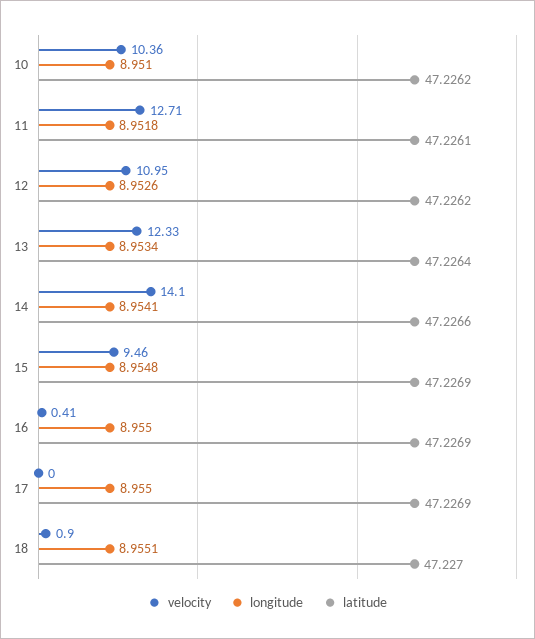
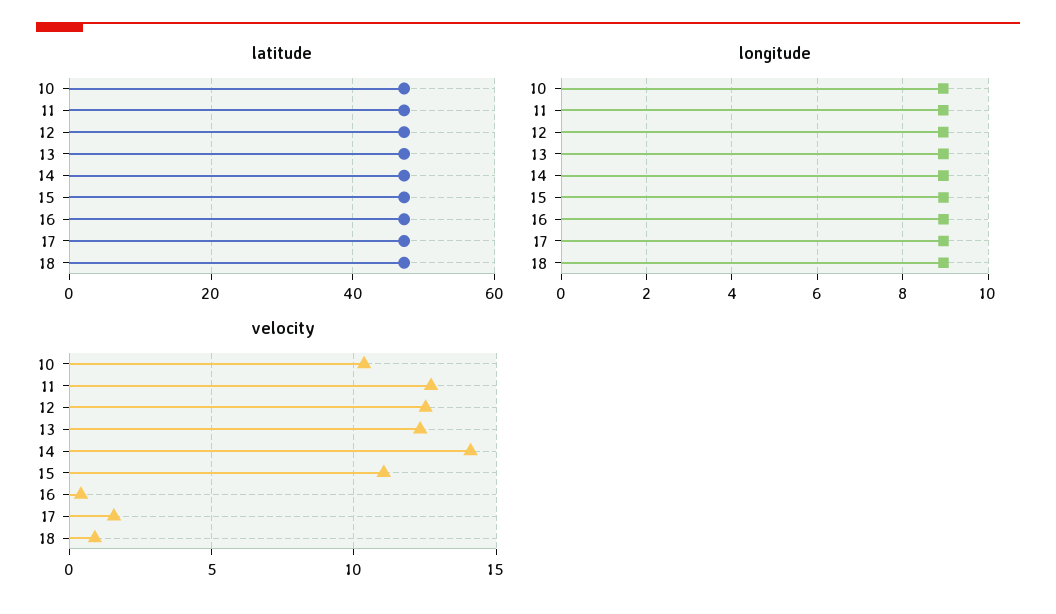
velocity, 12: 10.95 -> 12.5
velocity, 15: 9.46 -> 11
velocity, 17: 0 -> 1.5

